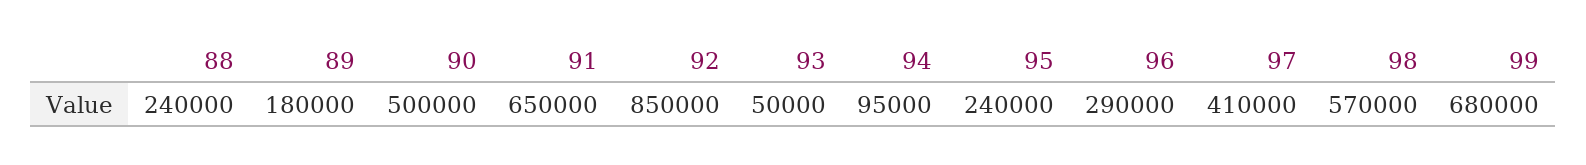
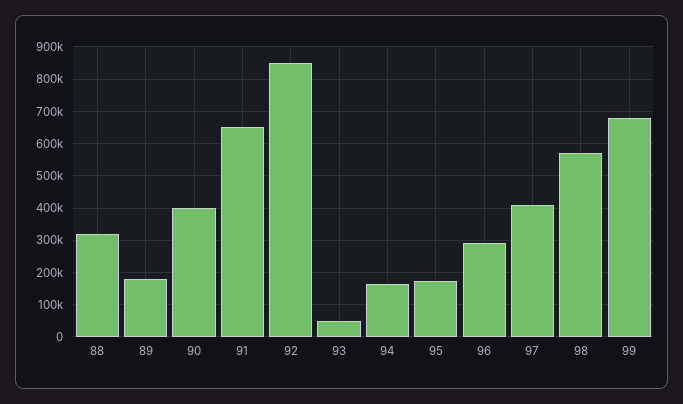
88: 240000 -> 320000
90: 500000 -> 400000
94: 95000 -> 160000
95: 240000 -> 180000

